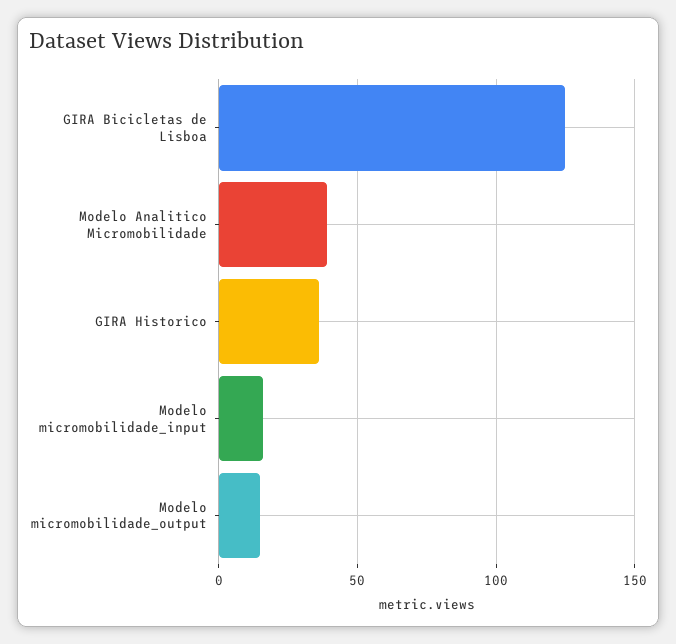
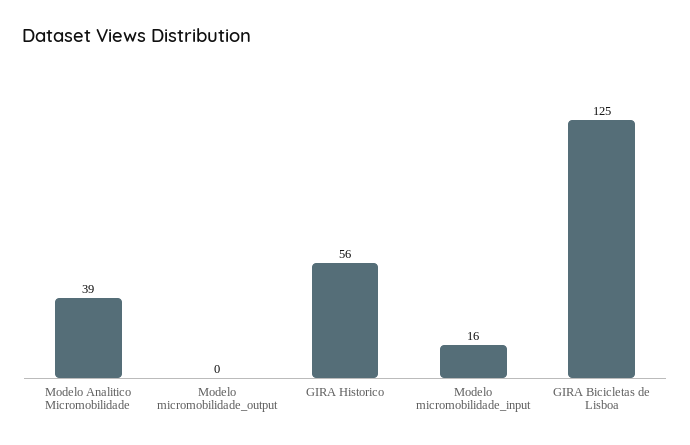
GIRA Historico: 35 -> 56
Modelo micromobilidade_output: 15 -> 0

